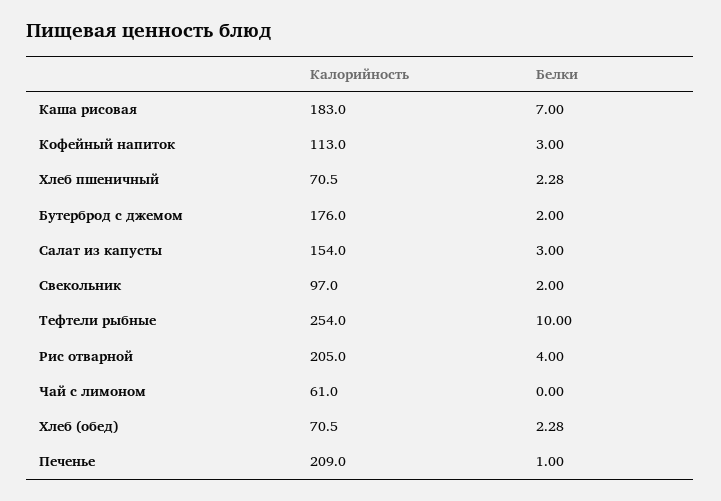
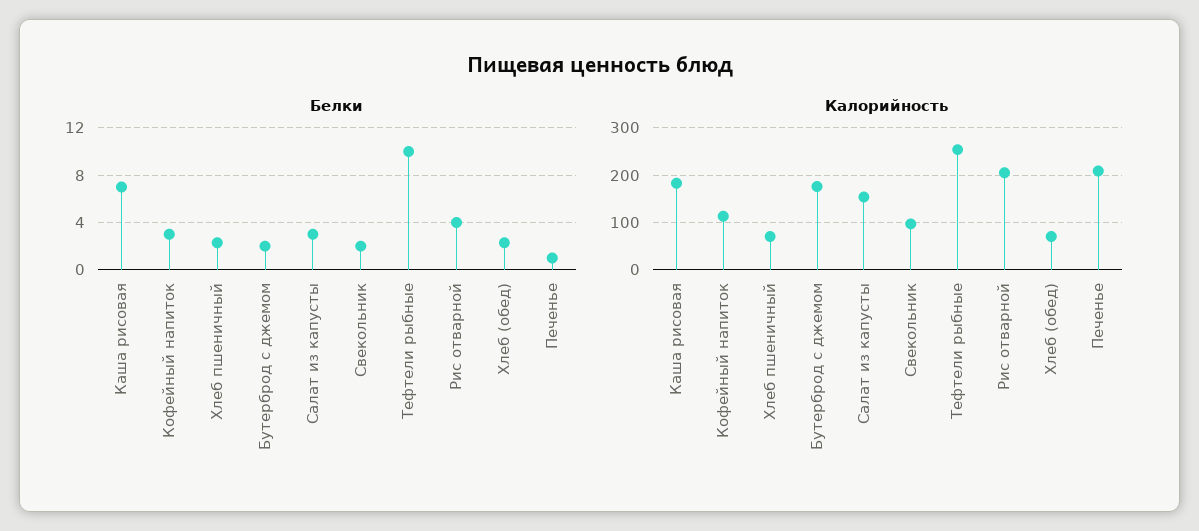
Калорийность, Чай с лимоном: 61 -> none
Белки, Чай с лимоном: 0 -> none

